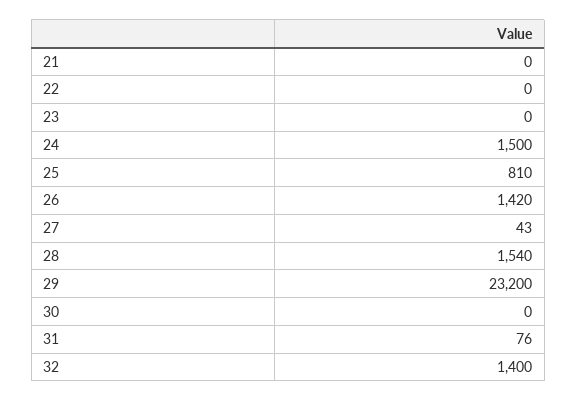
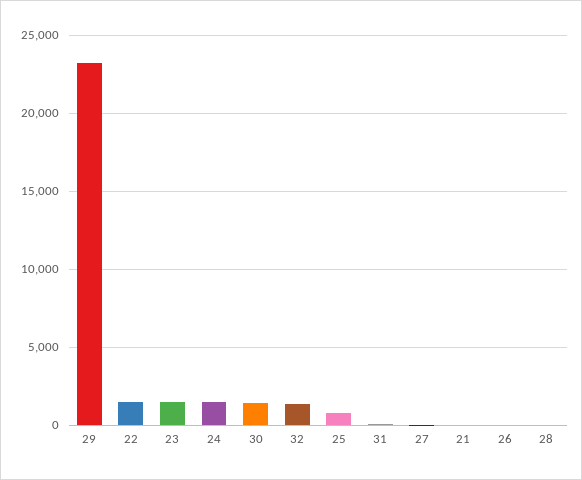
22: 0 -> 1500
23: 0 -> 1500
26: 1420 -> 0
28: 1540 -> 0
30: 0 -> 1500

